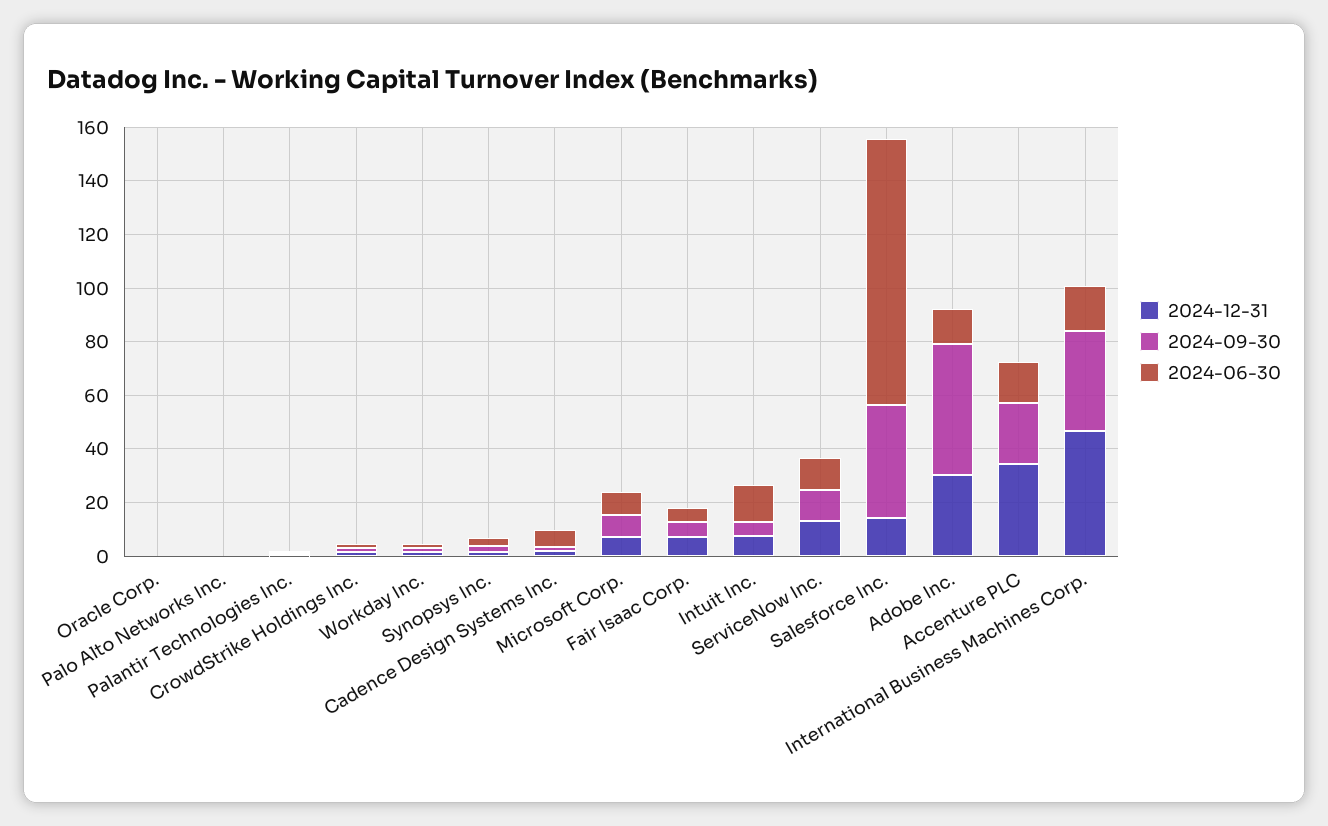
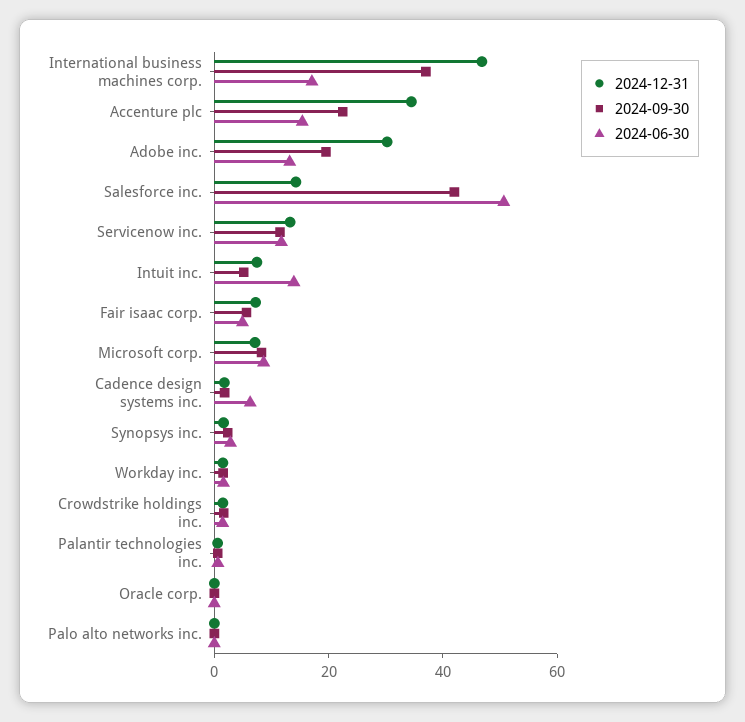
2024-06-30, Salesforce Inc.: 100 -> 50
2024-09-30, Adobe Inc.: 50 -> 20

